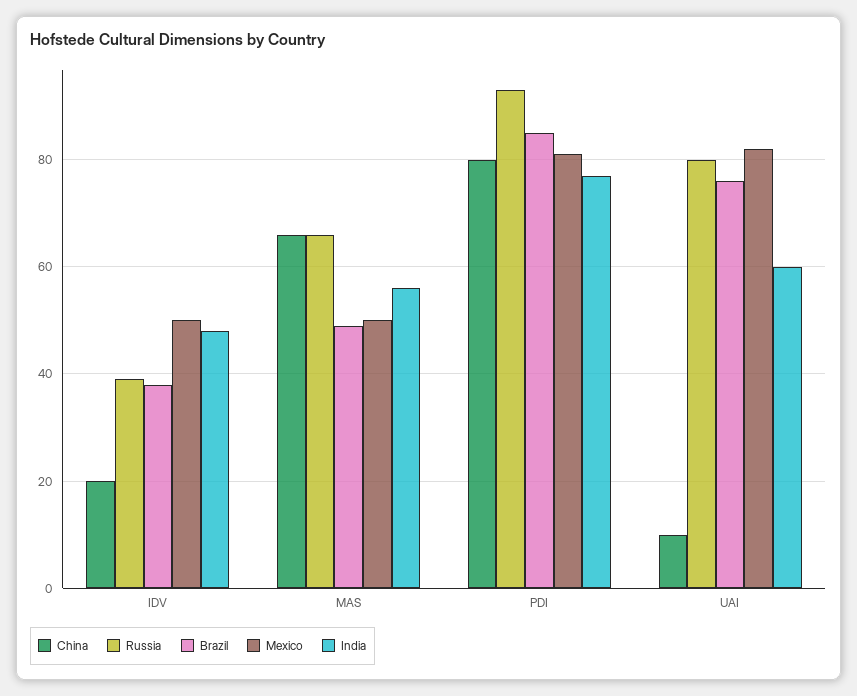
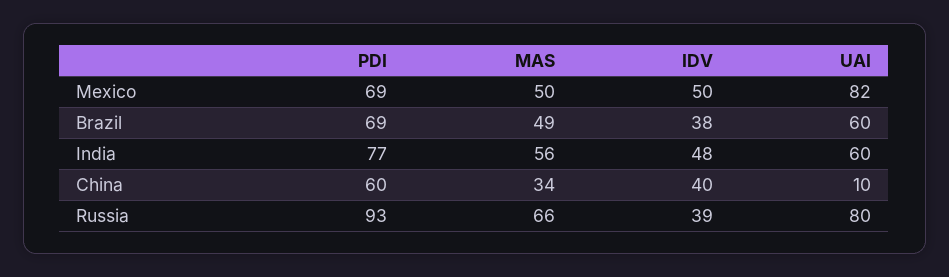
China, IDV: 20 -> 40
China, MAS: 65 -> 34
China, PDI: 80 -> 60
Brazil, PDI: 85 -> 69
Mexico, PDI: 80 -> 69
Brazil, UAI: 75 -> 60

